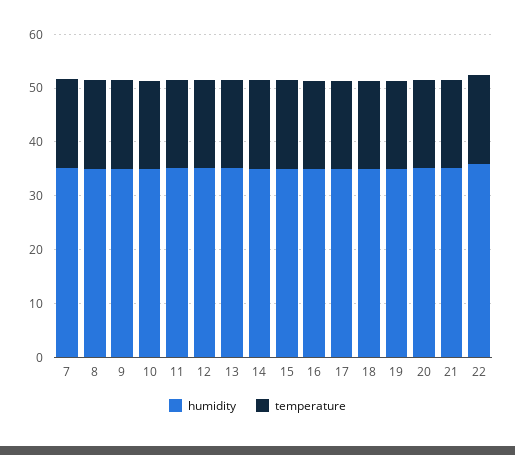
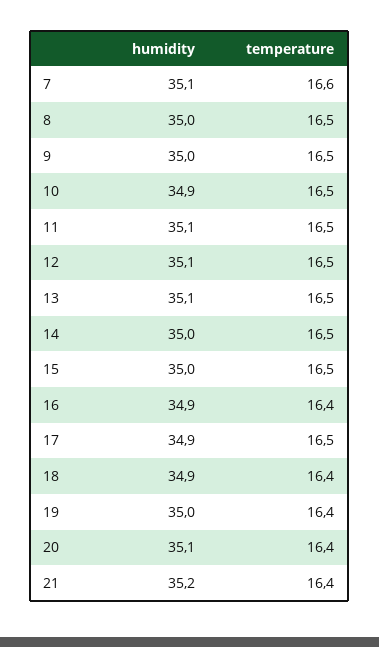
humidity, 22: 36 -> none
temperature, 22: 16 -> none

